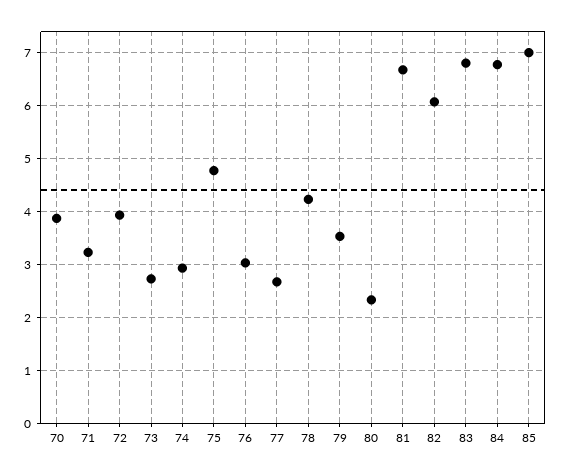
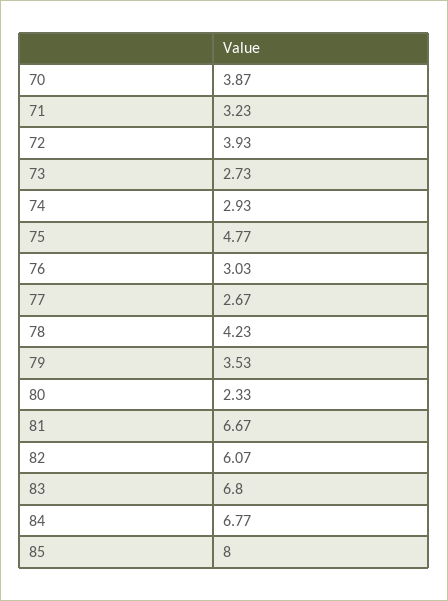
85: 7 -> 8

